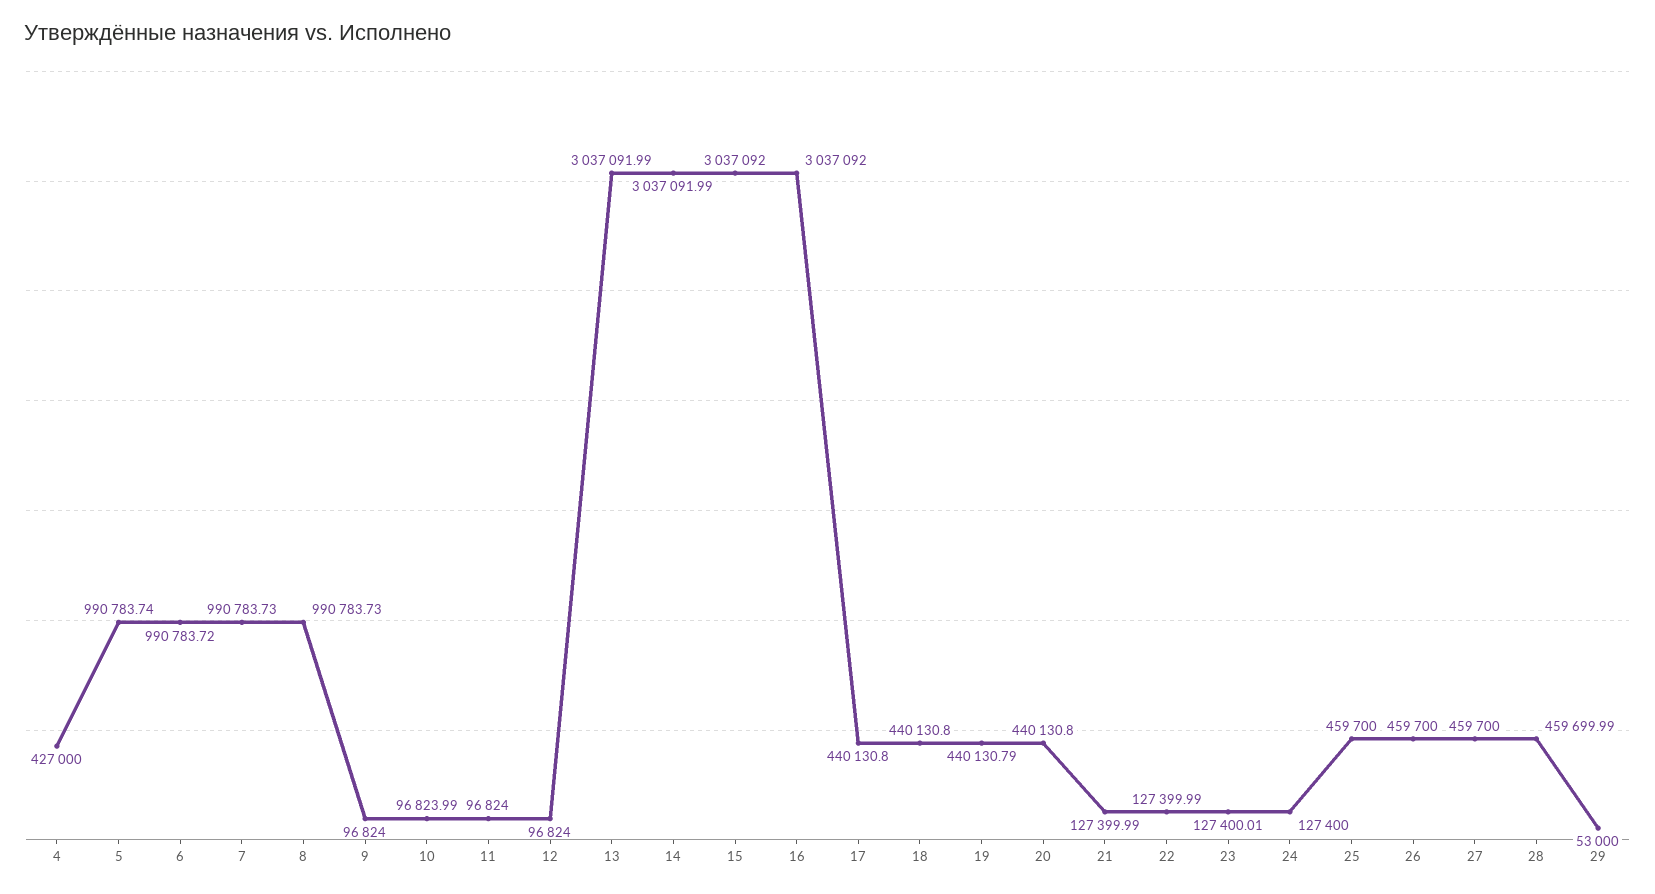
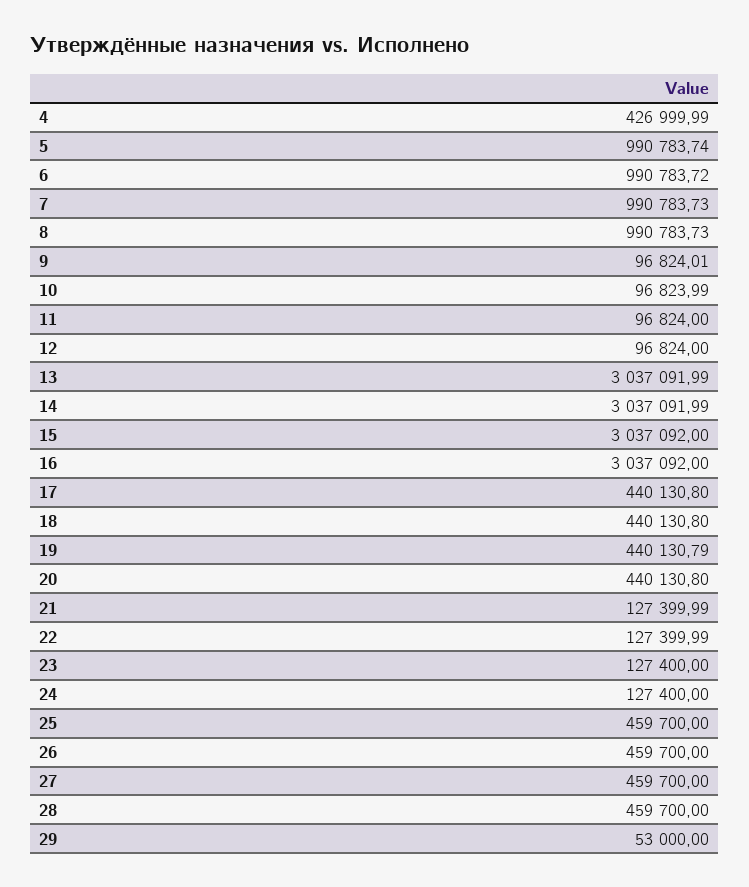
4: 427000 -> 426999.99
9: 96824 -> 96824.01
23: 127400.01 -> 127400
28: 459699.99 -> 459700

